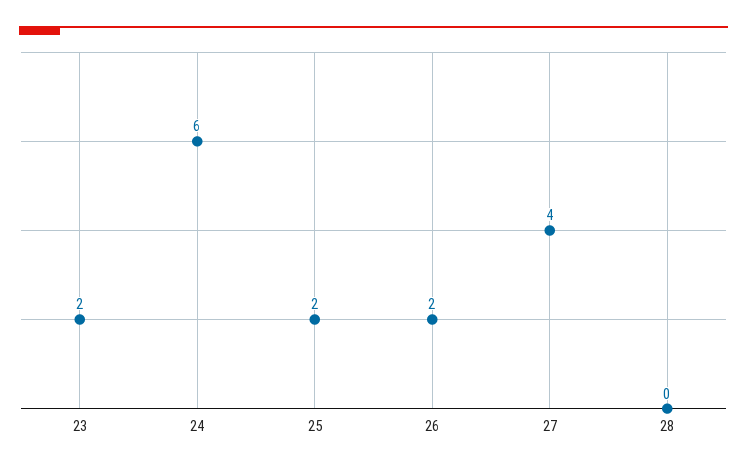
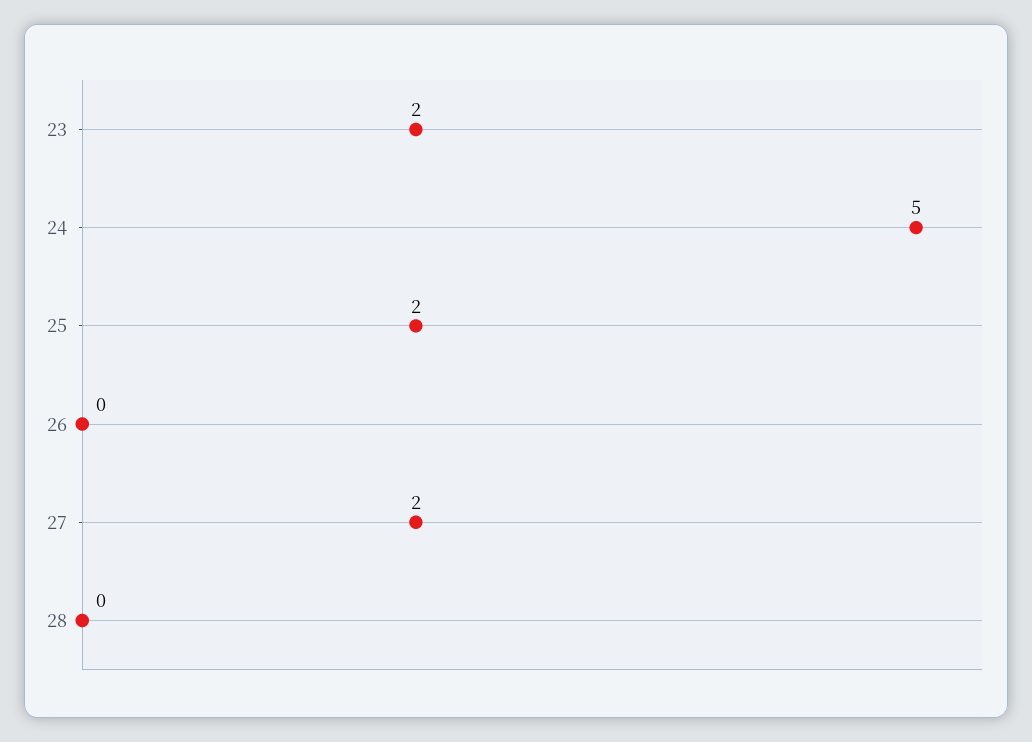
24: 6 -> 5
26: 2 -> 0
27: 4 -> 2

